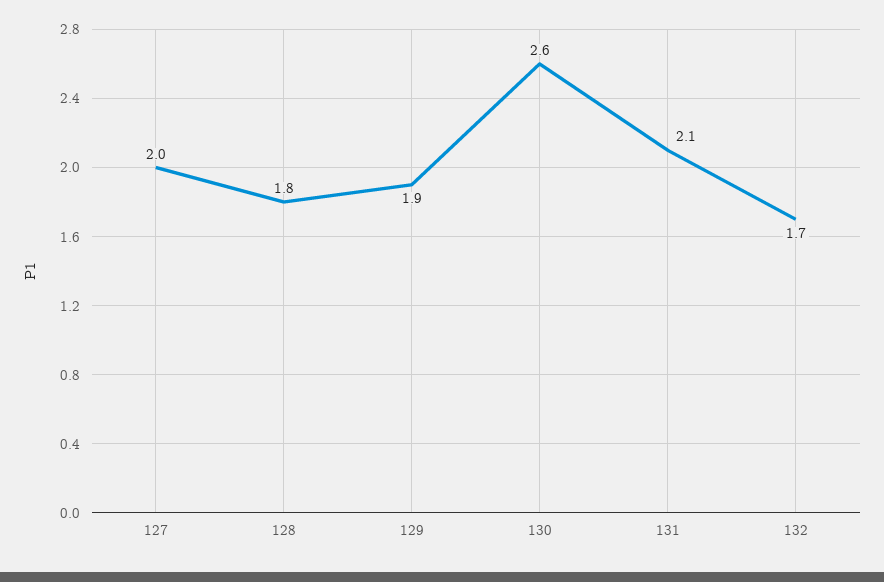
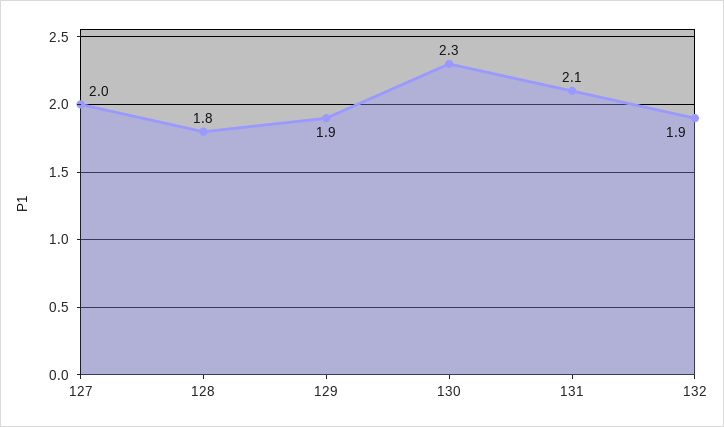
130: 2.6 -> 2.3
132: 1.7 -> 1.9

